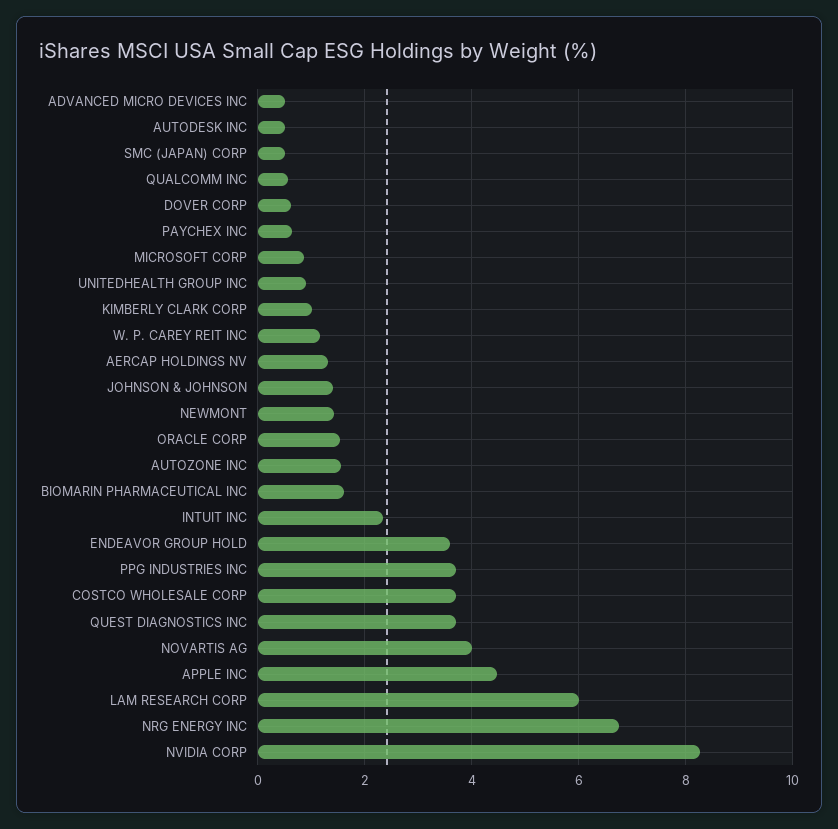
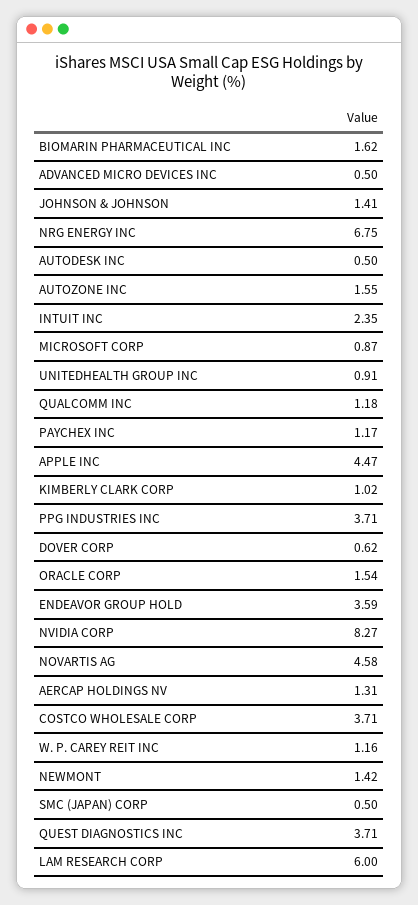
QUALCOMM INC: 0.6 -> 1.18
PAYCHEX INC: 0.6 -> 1.17
NOVARTIS AG: 4 -> 4.58

